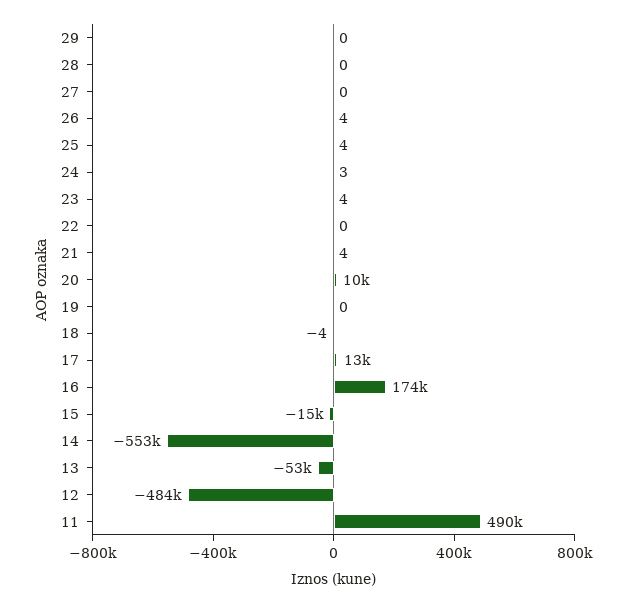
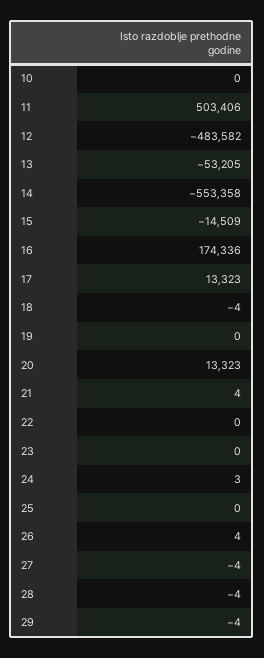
29: 0 -> -4
28: 0 -> -4
27: 0 -> -4
25: 4 -> 0
23: 4 -> 0
20: 10000 -> 13323
11: 490000 -> 503406
10: none -> 0

